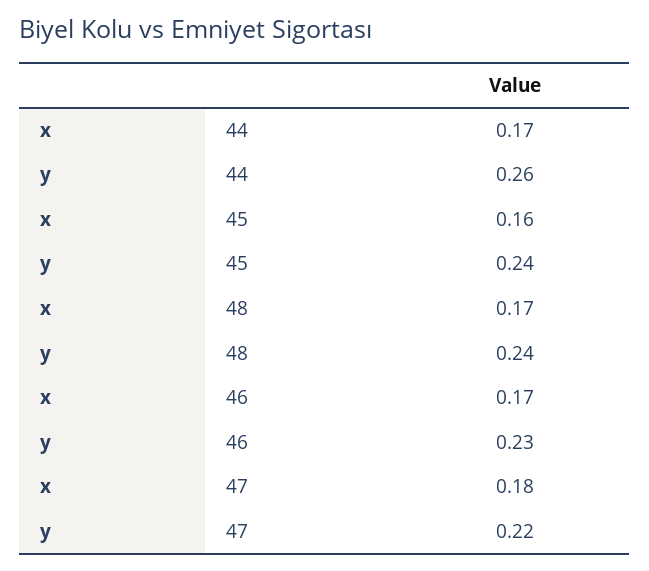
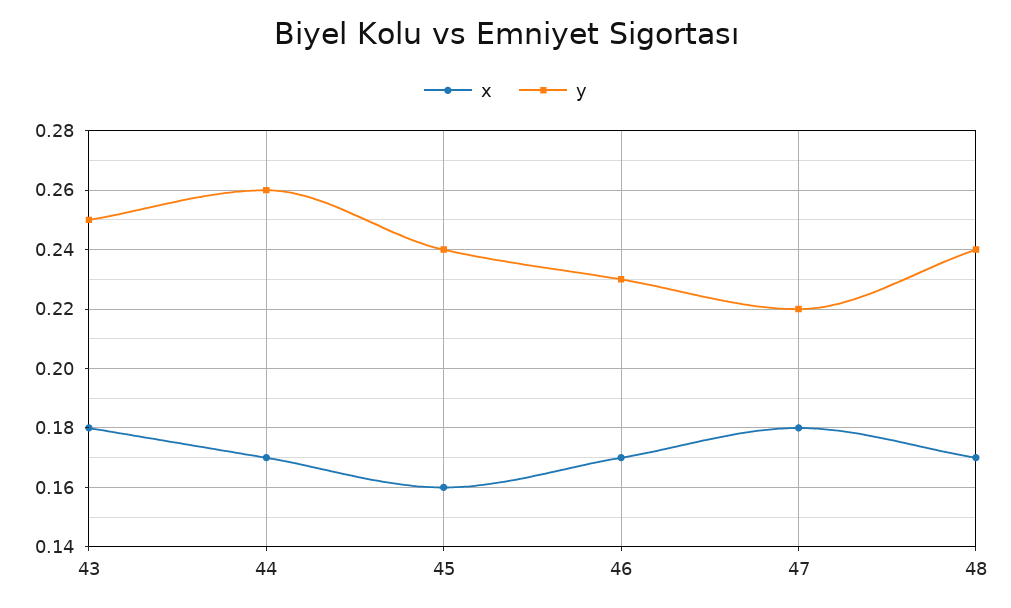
x, 43: none -> 0.18
y, 43: none -> 0.25

